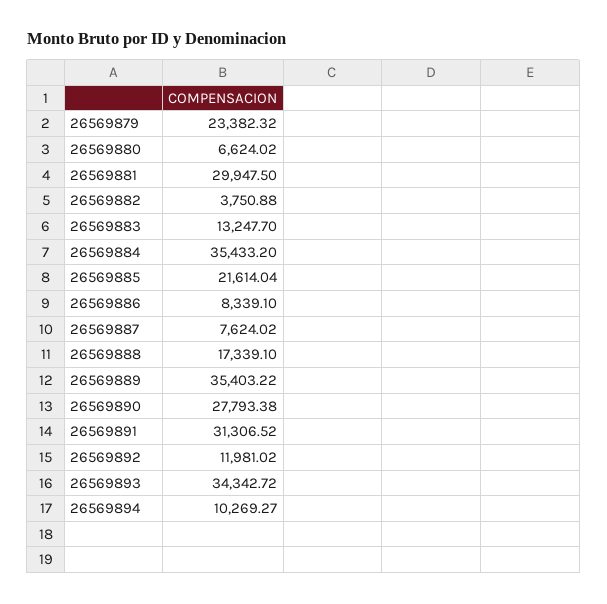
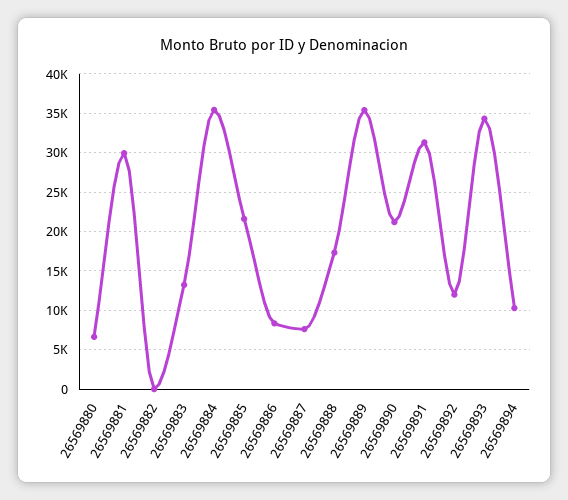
26569879: 23382.32 -> none
26569882: 3750.88 -> 0
26569890: 27793.38 -> 21000

